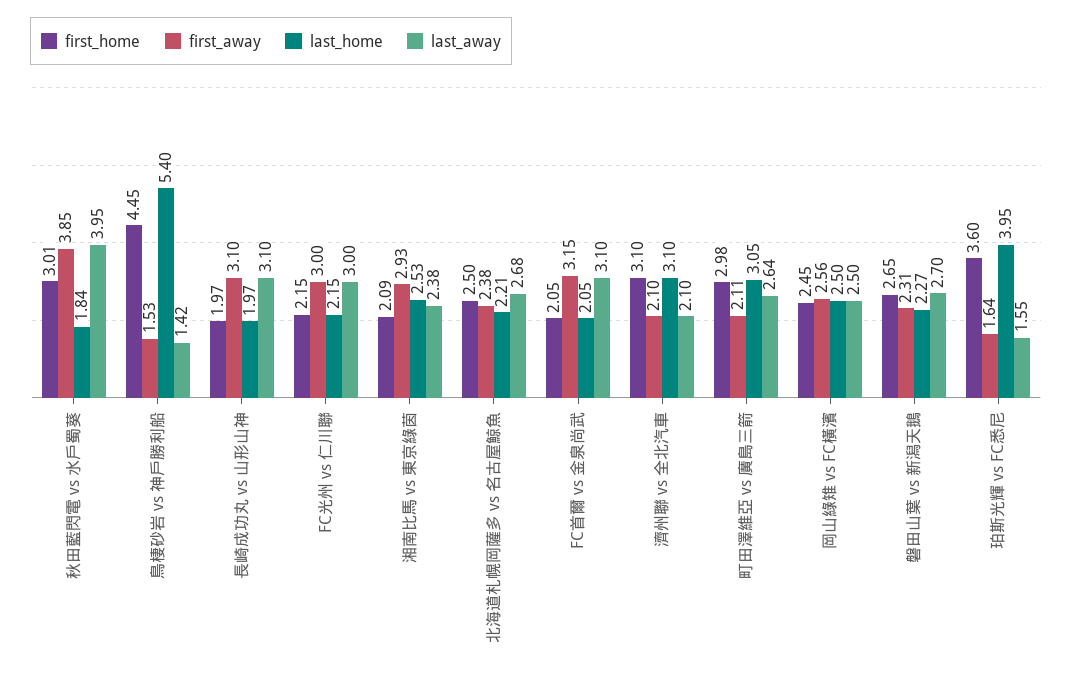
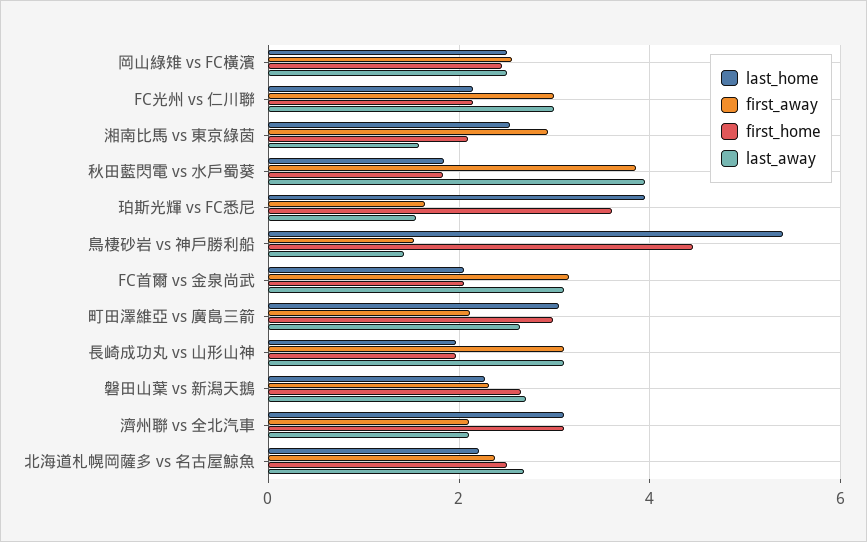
first_home, 秋田藍閃電 vs 水戶蜀葵: 3.01 -> 1.8
last_away, 湘南比馬 vs 東京綠茵: 2.38 -> 1.6

